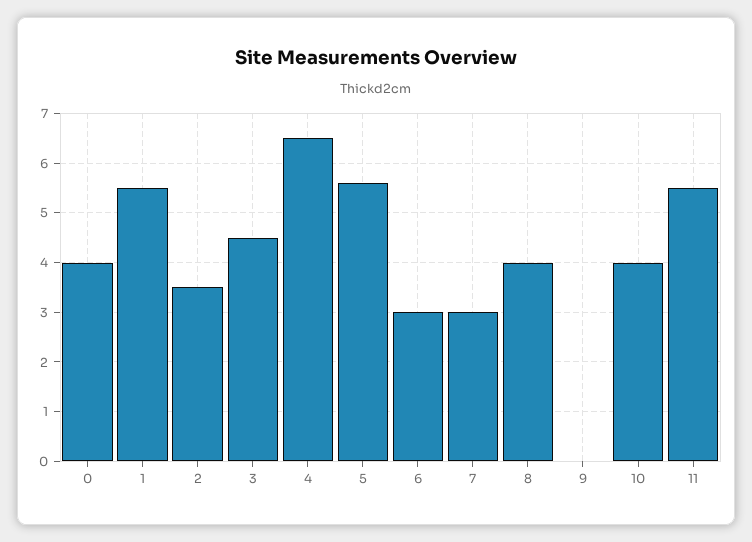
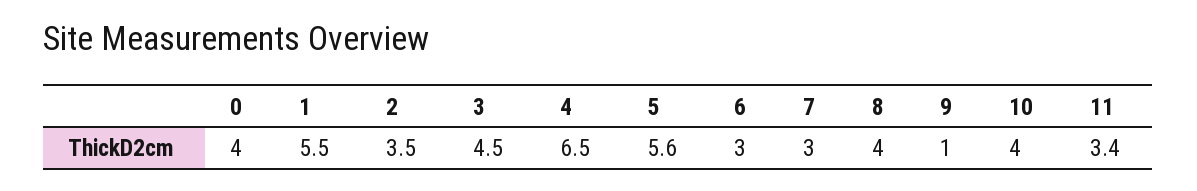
9: 0 -> 1
11: 5.5 -> 3.4

